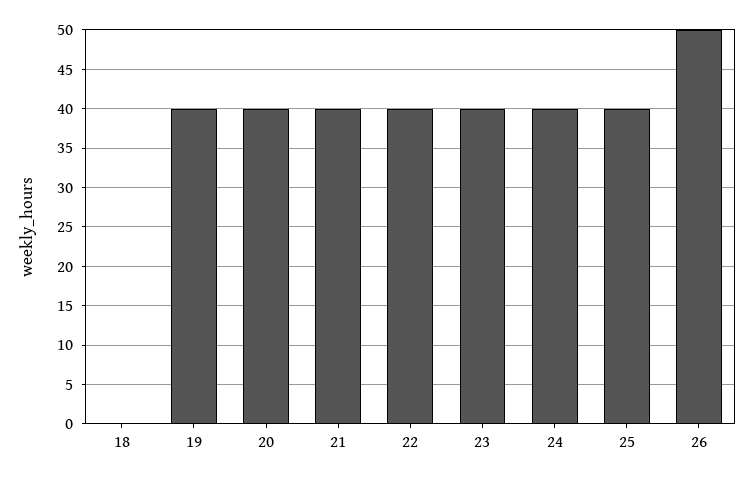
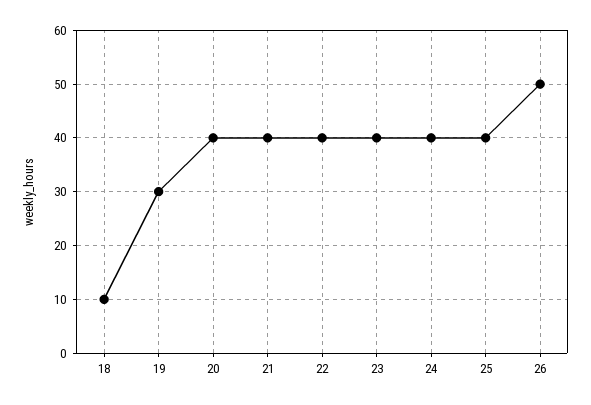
18: 0 -> 10
19: 40 -> 30

